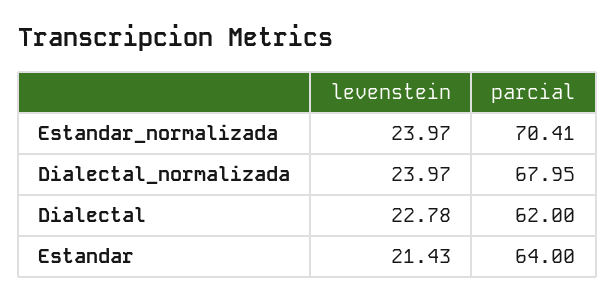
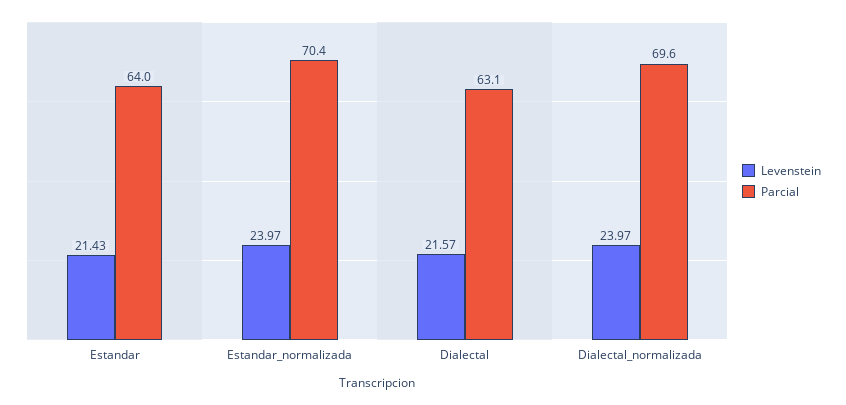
parcial, Dialectal_normalizada: 67.95 -> 69.6
levenstein, Dialectal: 22.78 -> 21.57
parcial, Dialectal: 62 -> 63.1

